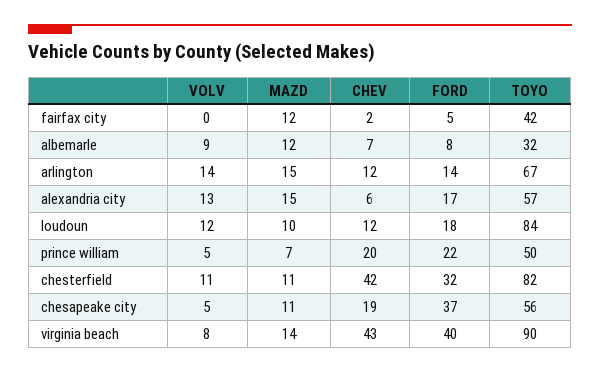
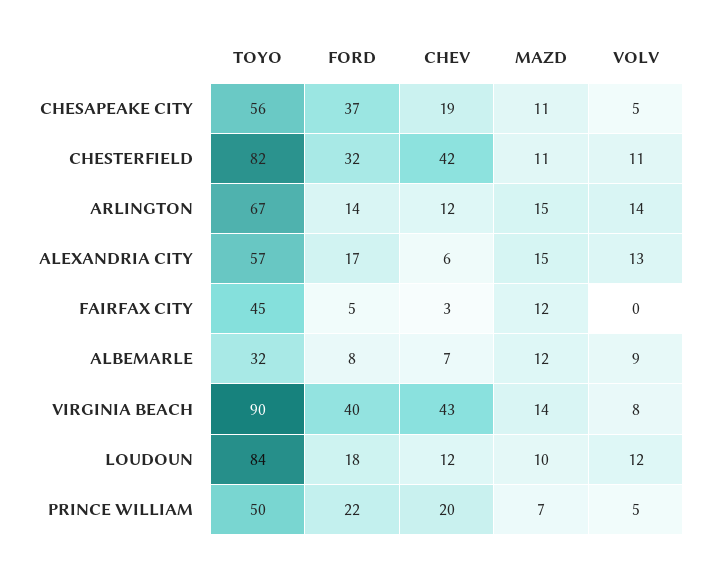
CHEV, fairfax city: 2 -> 3
TOYO, fairfax city: 42 -> 45

